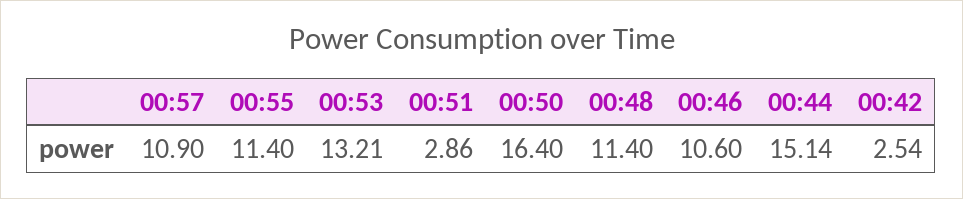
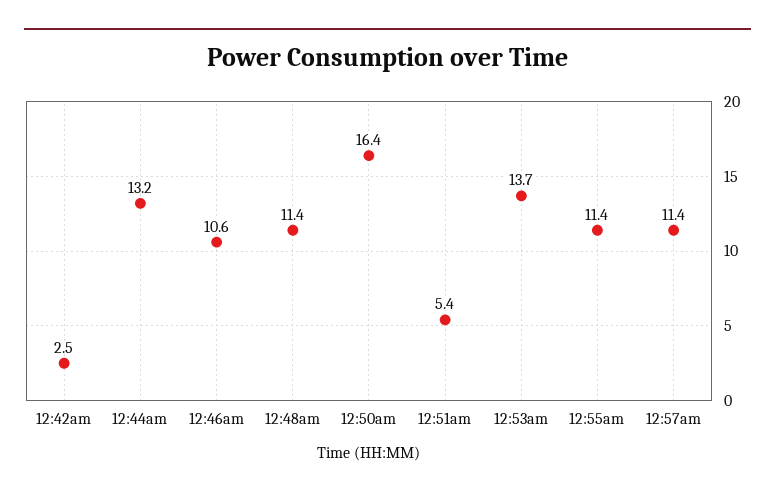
00:57: 10.9 -> 11.4
00:53: 13.21 -> 13.7
00:51: 2.86 -> 5.4
00:44: 15.14 -> 13.2

